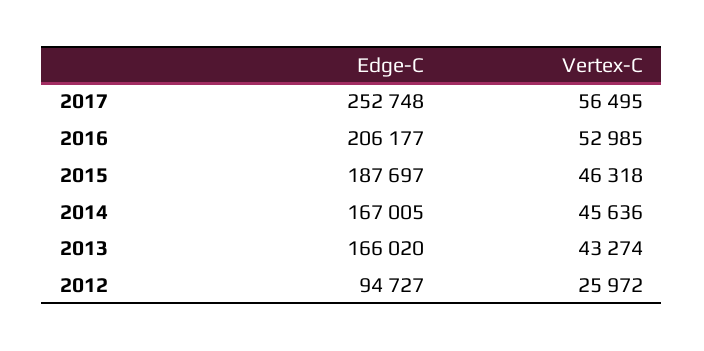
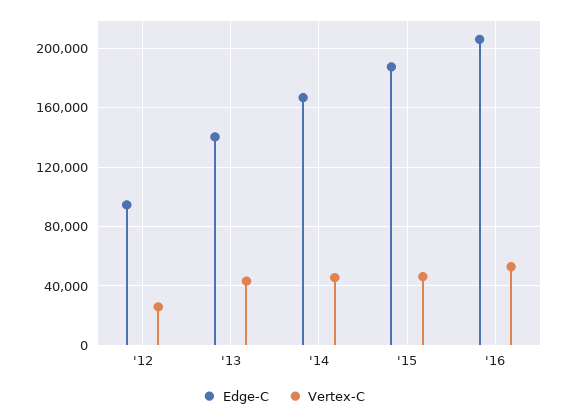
Edge-C, 2017: 252748 -> none
Vertex-C, 2017: 56495 -> none
Edge-C, 2013: 166020 -> 140000

